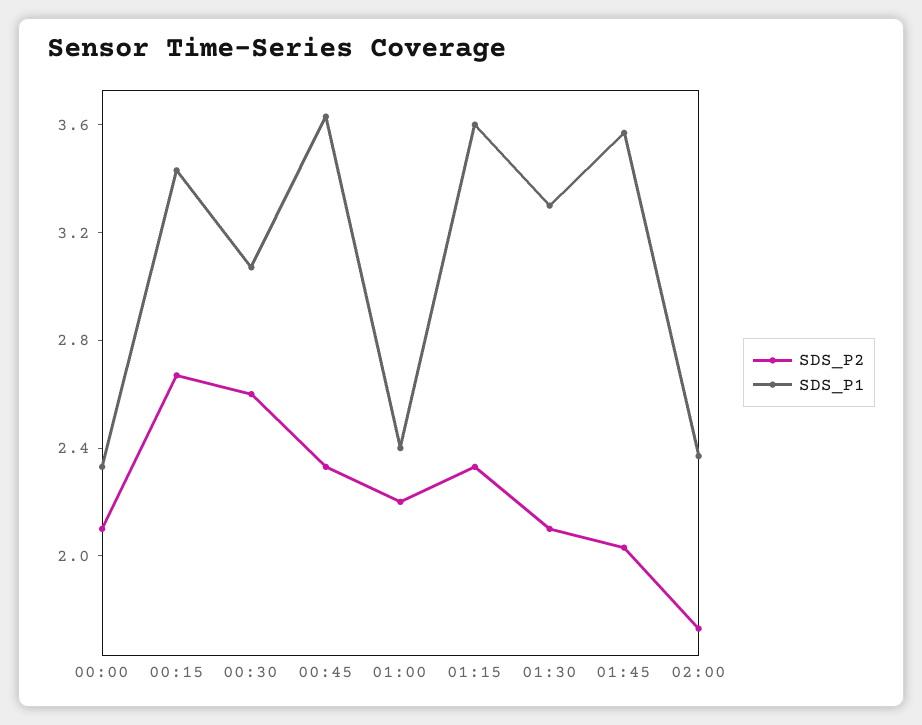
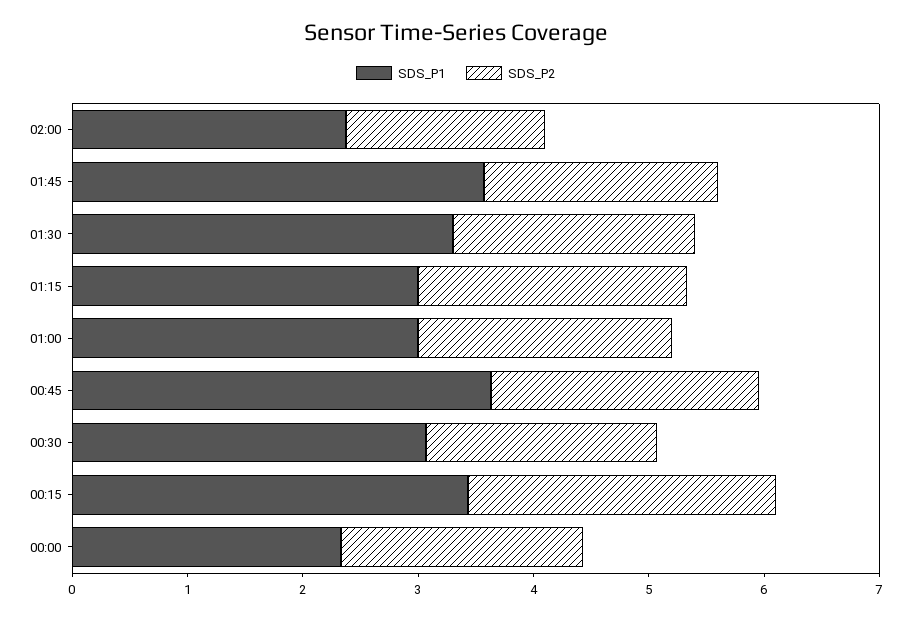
SDS_P2, 00:30: 2.6 -> 2
SDS_P1, 01:00: 2.4 -> 3
SDS_P1, 01:15: 3.6 -> 3

